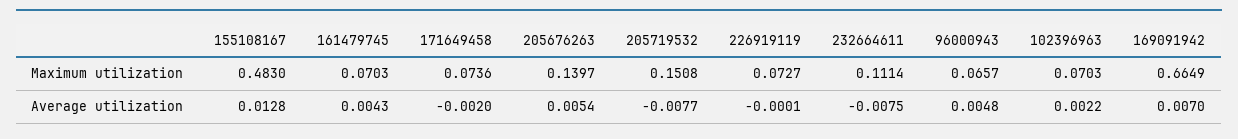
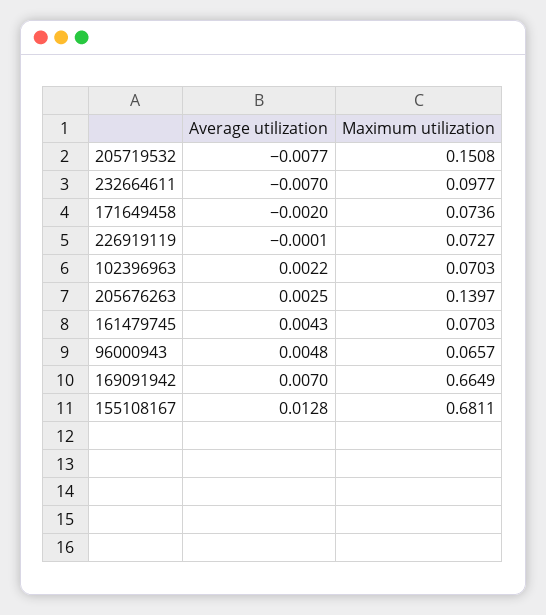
155108167, Maximum utilization: 0.483 -> 0.6811
232664611, Maximum utilization: 0.1114 -> 0.0977
205676263, Average utilization: 0.0054 -> 0.0025
232664611, Average utilization: -0.0075 -> -0.007

